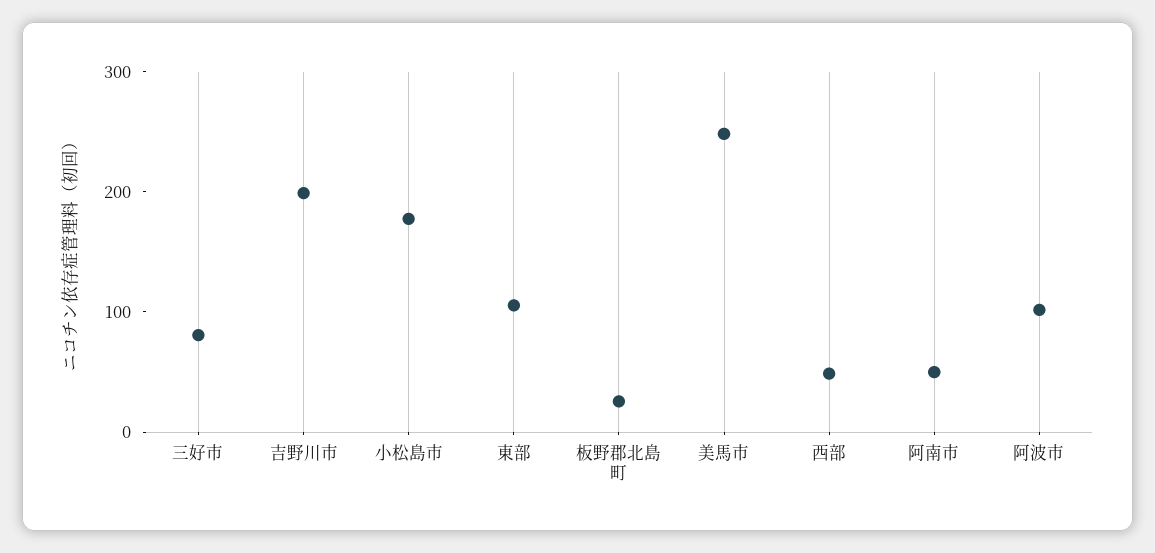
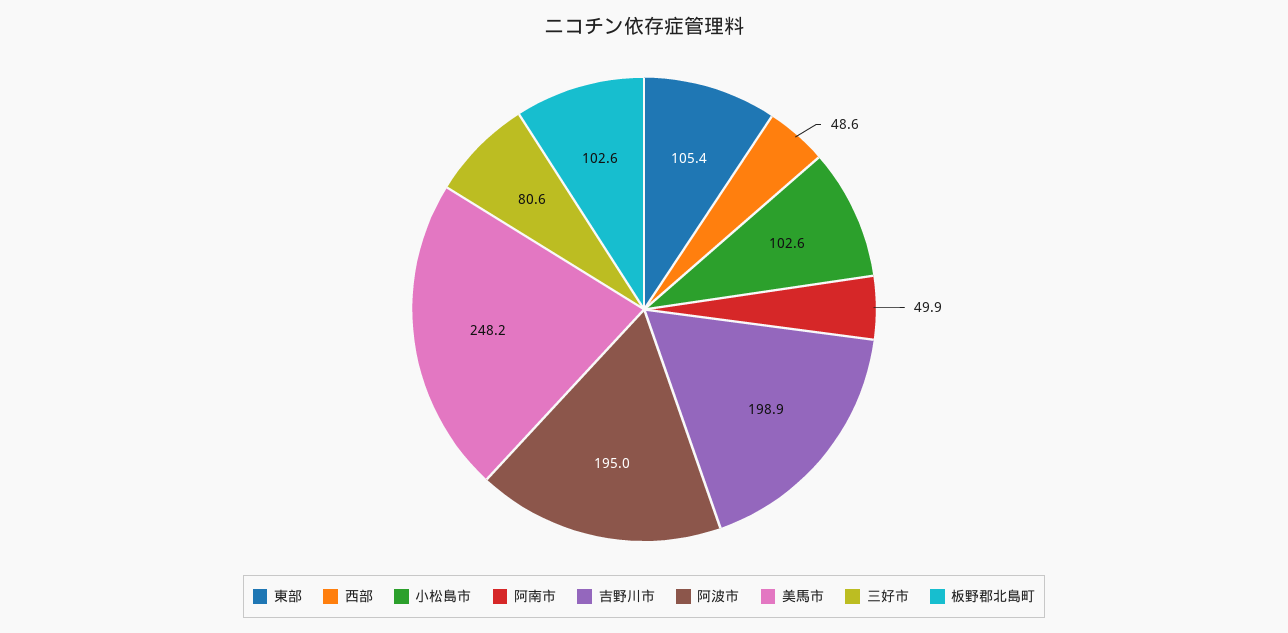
小松島市: 180 -> 102.6
板野郡北島町: 20 -> 102.6
阿波市: 100 -> 195

